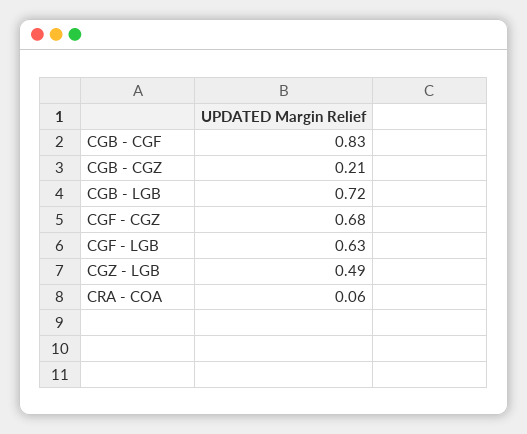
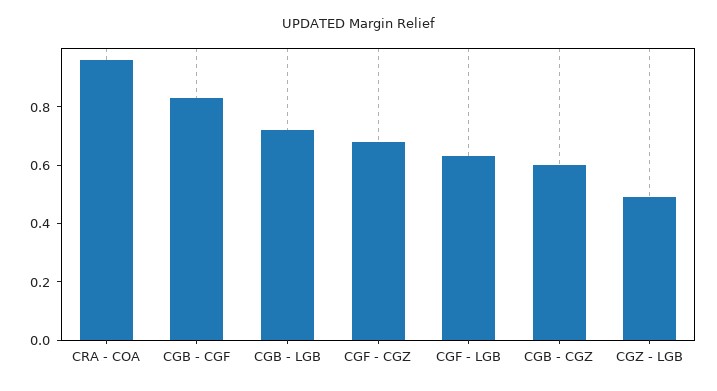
CGB - CGZ: 0.21 -> 0.6
CRA - COA: 0.06 -> 0.95

